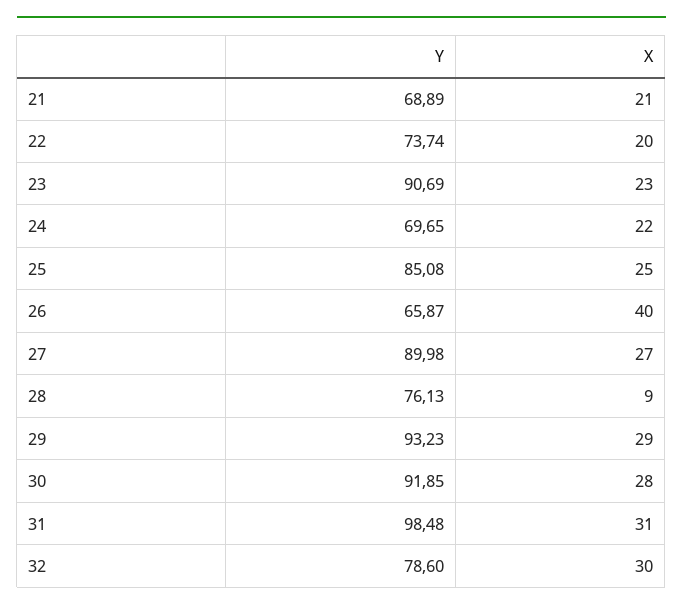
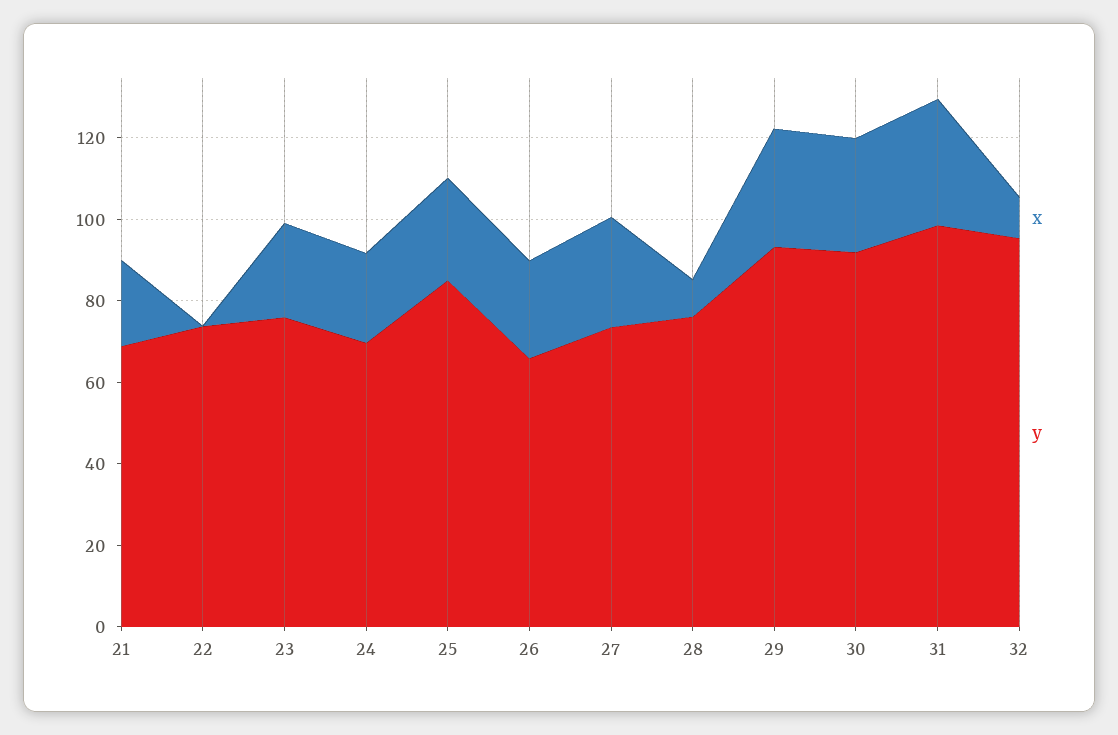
X, 22: 20 -> 0
Y, 23: 90.69 -> 75
X, 26: 40 -> 25
Y, 27: 89.98 -> 75
Y, 32: 78.6 -> 95
X, 32: 30 -> 10

